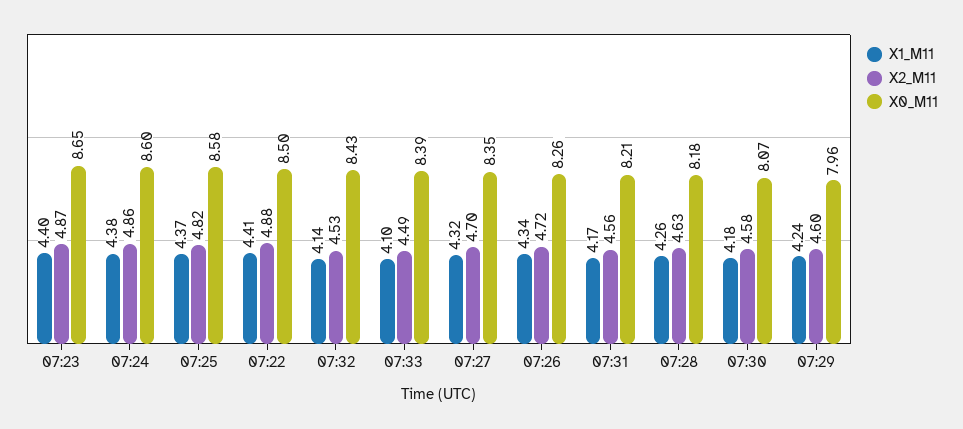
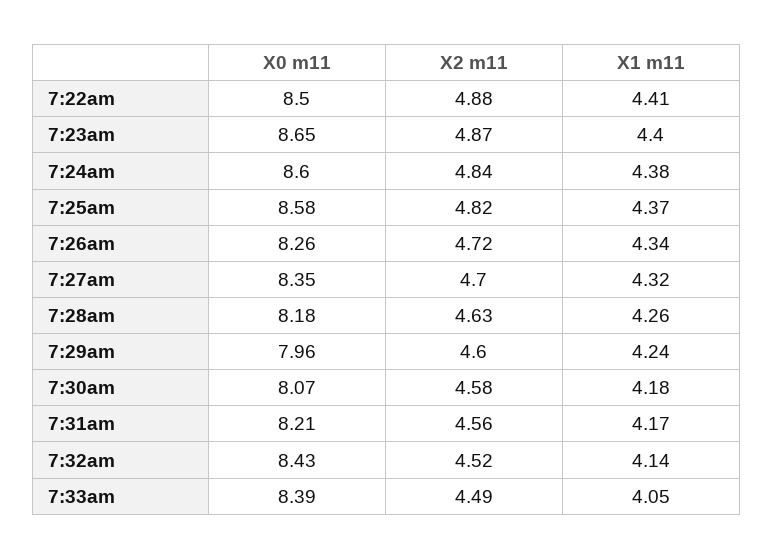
X2_M11, 07:24: 4.86 -> 4.84
X2_M11, 07:32: 4.53 -> 4.52
X1_M11, 07:33: 4.1 -> 4.05

